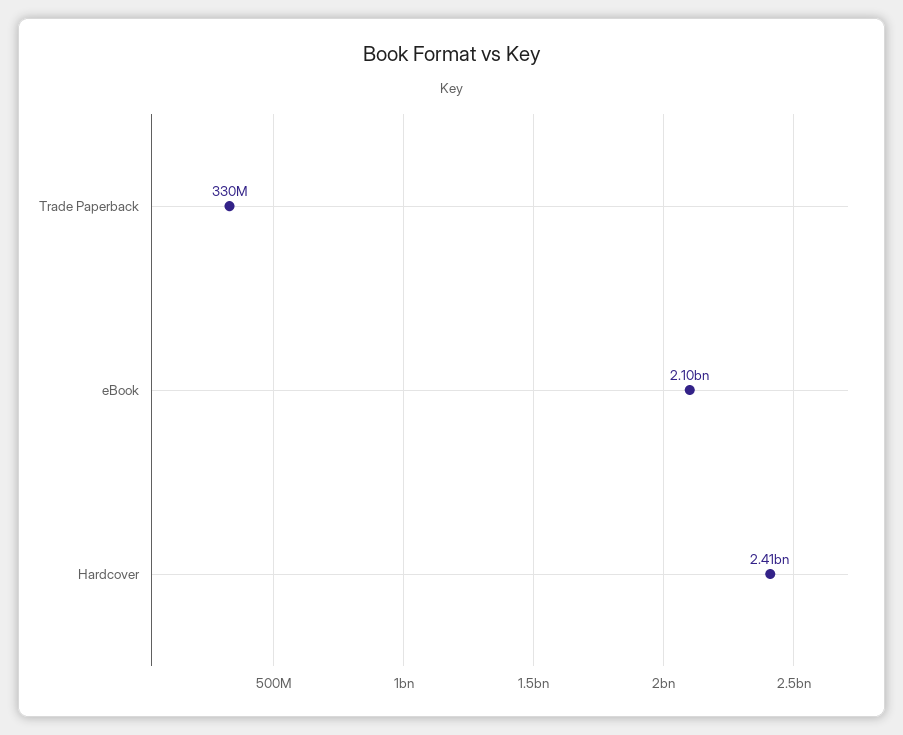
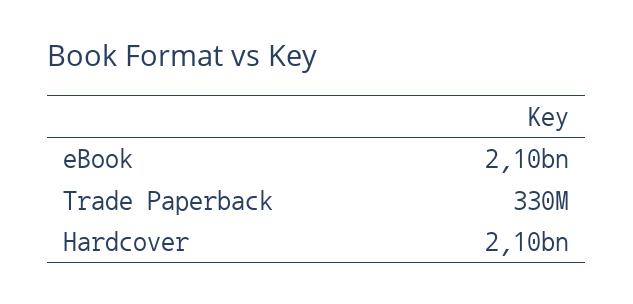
Hardcover: 2410000000 -> 2100000000

